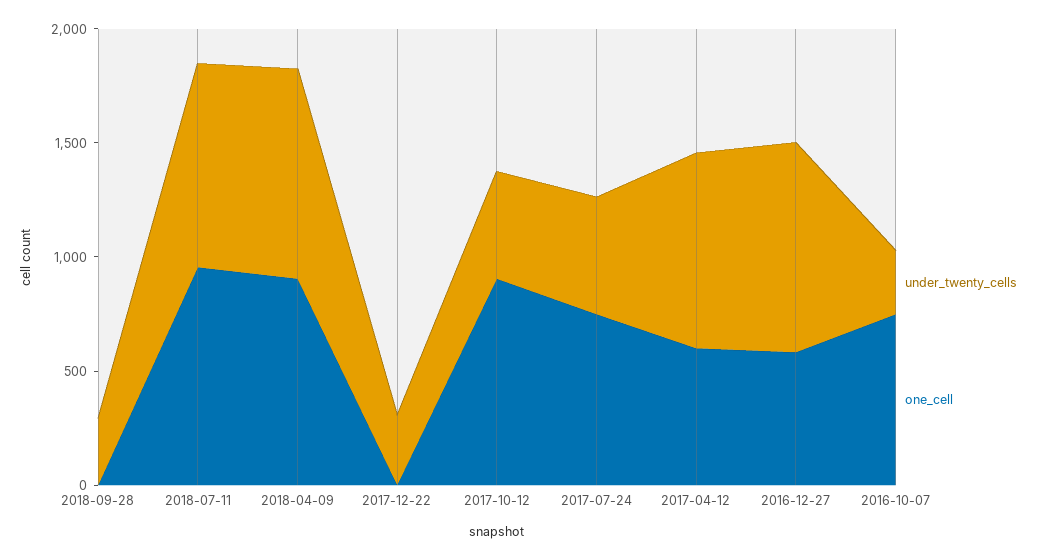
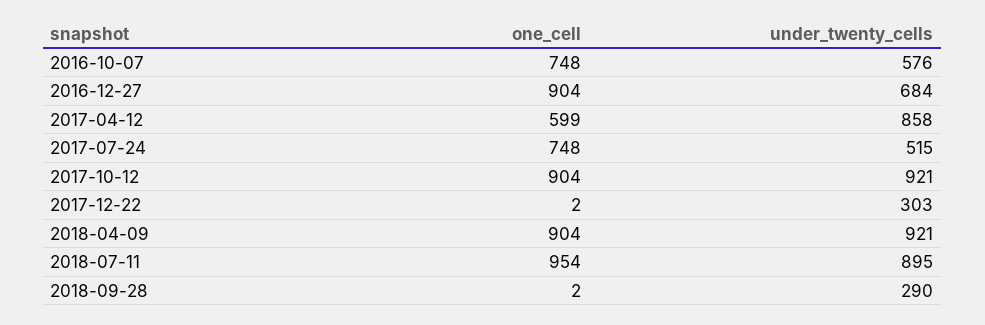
under_twenty_cells, 2017-10-12: 500 -> 921
under_twenty_cells, 2016-12-27: 900 -> 684
one_cell, 2016-12-27: 600 -> 904
under_twenty_cells, 2016-10-07: 300 -> 576

